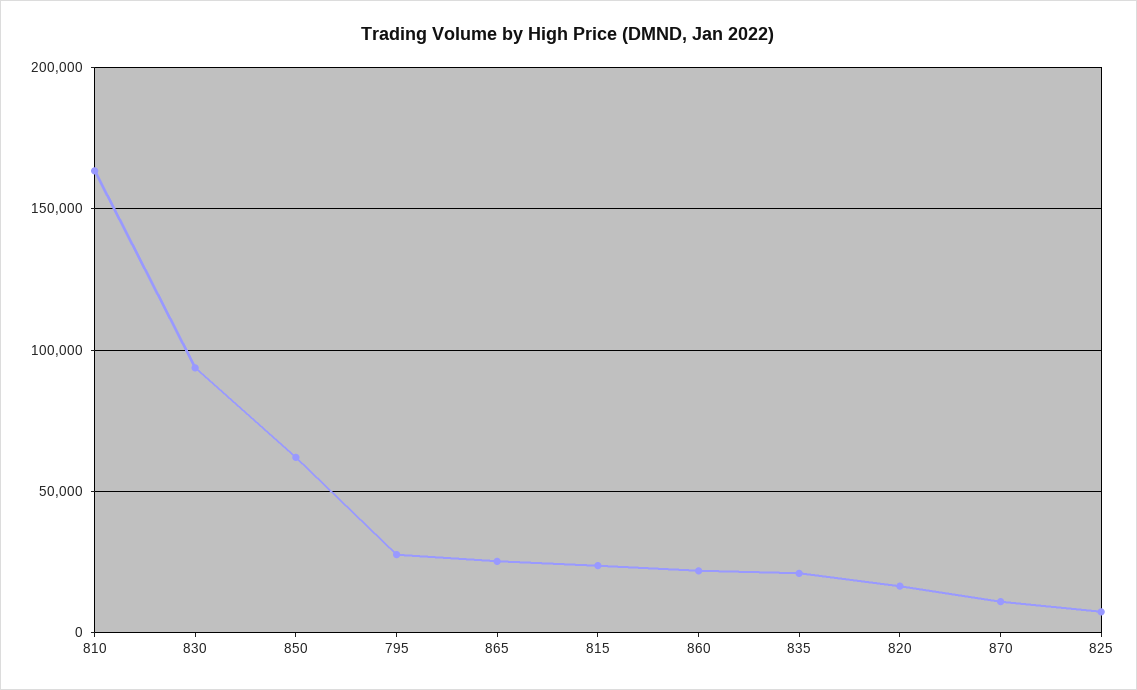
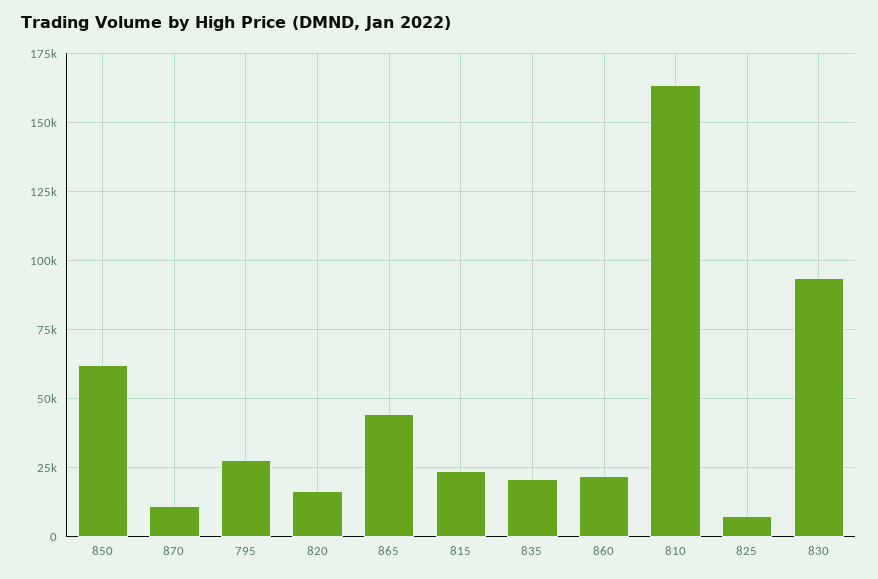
865: 25000 -> 45000

